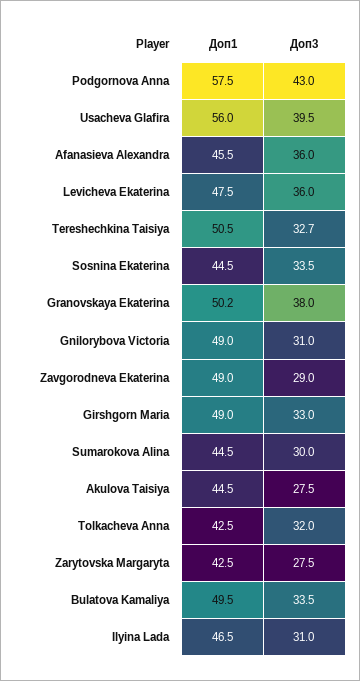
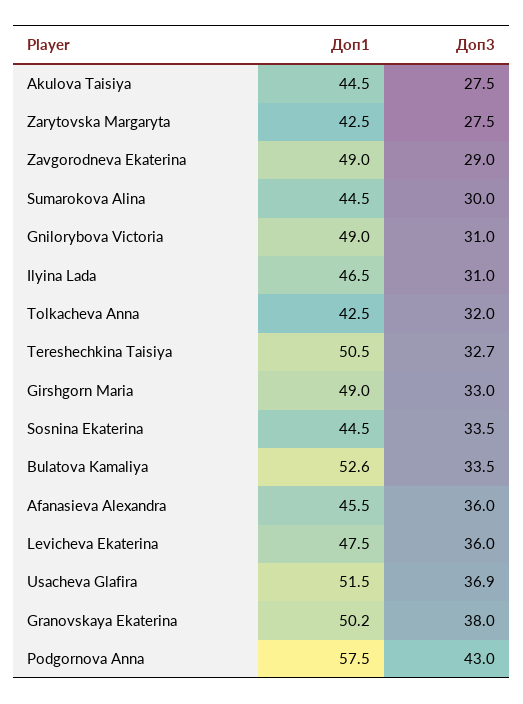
Доп1, Usacheva Glafira: 56 -> 51.5
Доп3, Usacheva Glafira: 39.5 -> 36.9
Доп1, Bulatova Kamaliya: 49.5 -> 52.6

